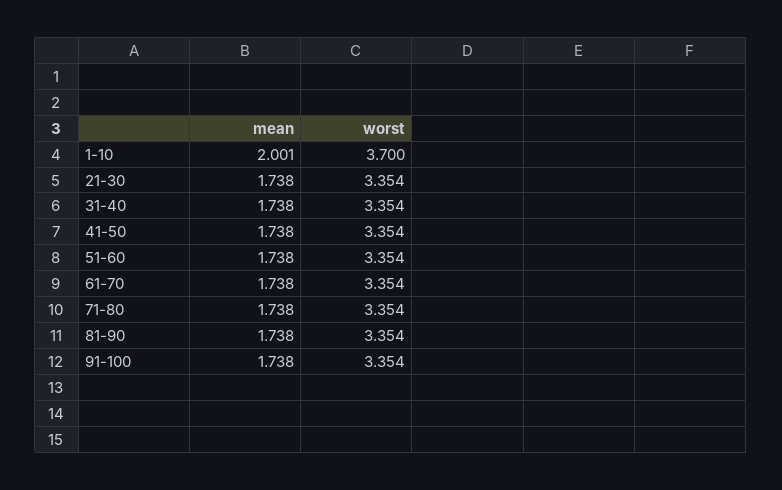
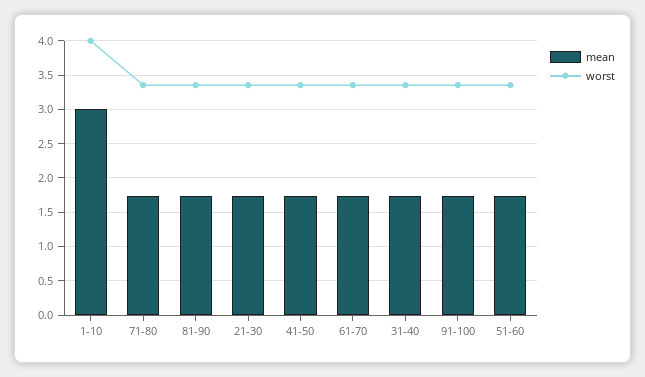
mean, 1-10: 2.001 -> 3
worst, 1-10: 3.7 -> 4

